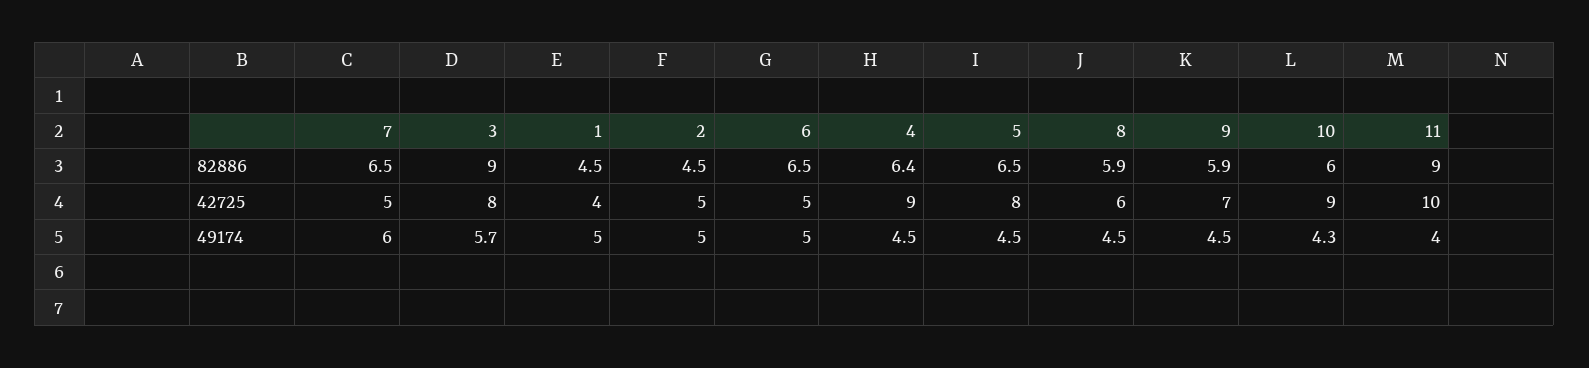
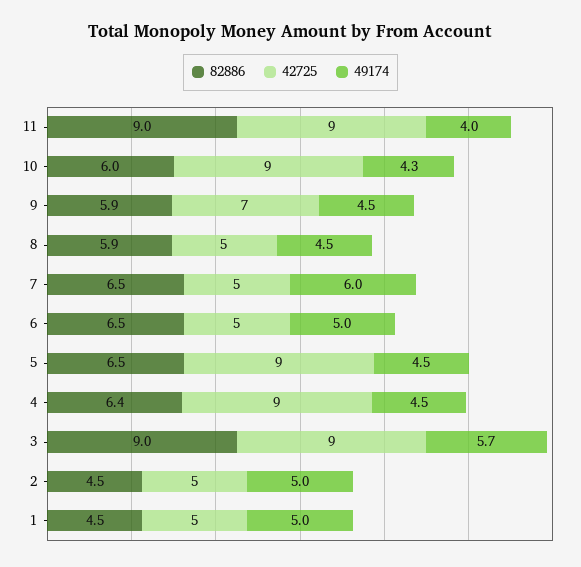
42725, 3: 8 -> 9
42725, 1: 4 -> 5
42725, 5: 8 -> 9
42725, 8: 6 -> 5
42725, 11: 10 -> 9

